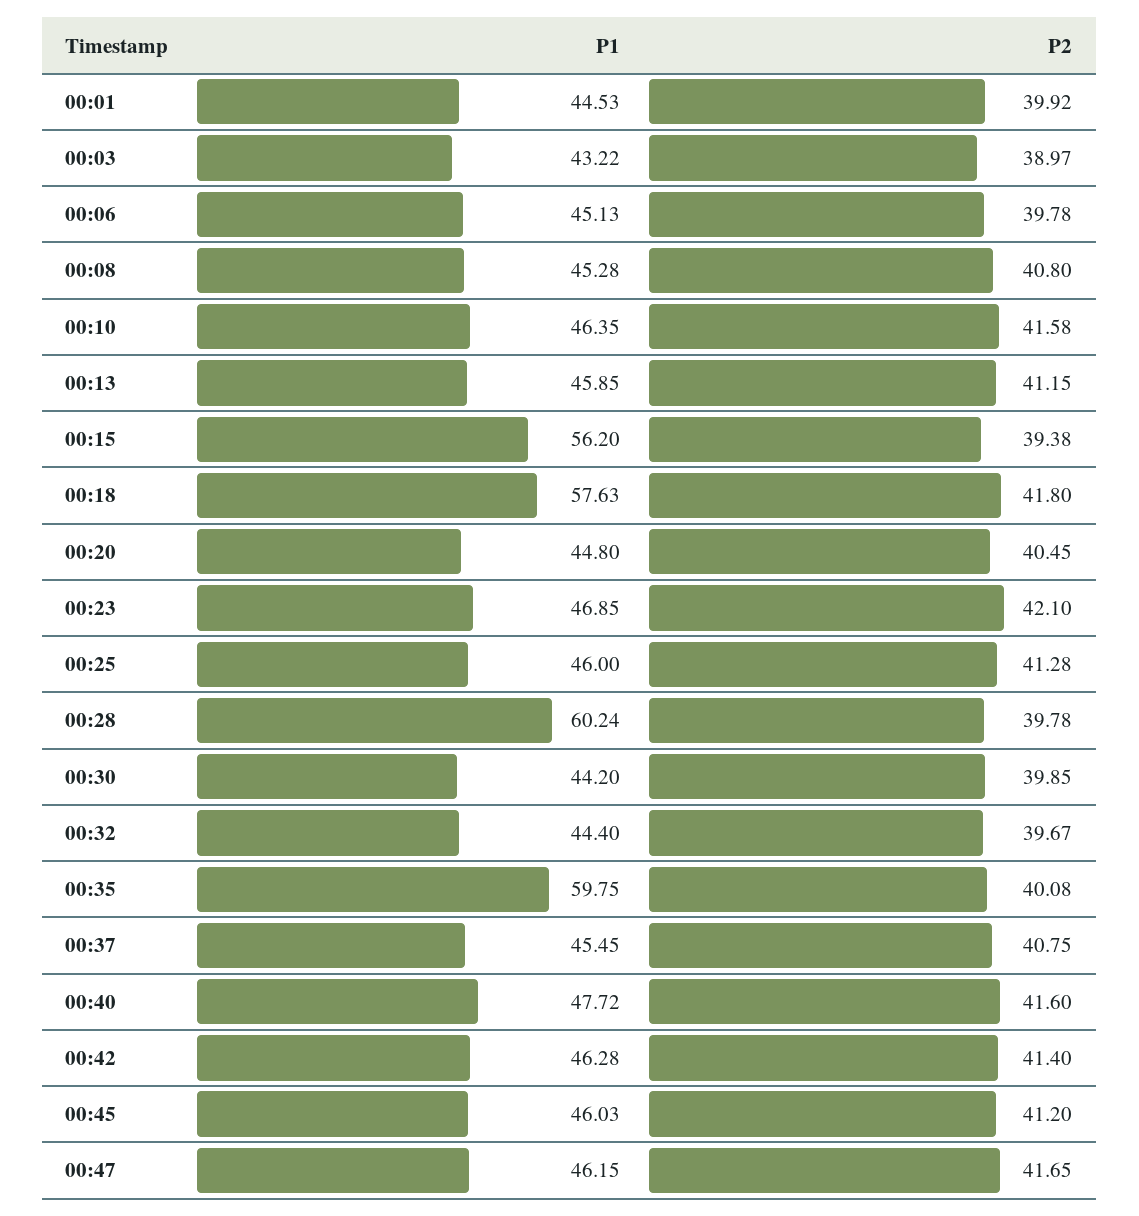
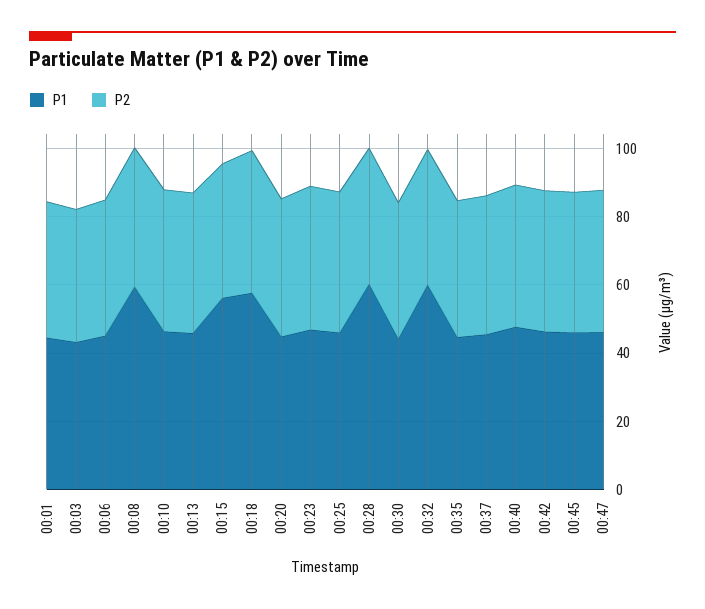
P1, 00:08: 45.28 -> 60
P1, 00:32: 44.4 -> 60
P1, 00:35: 59.75 -> 45

